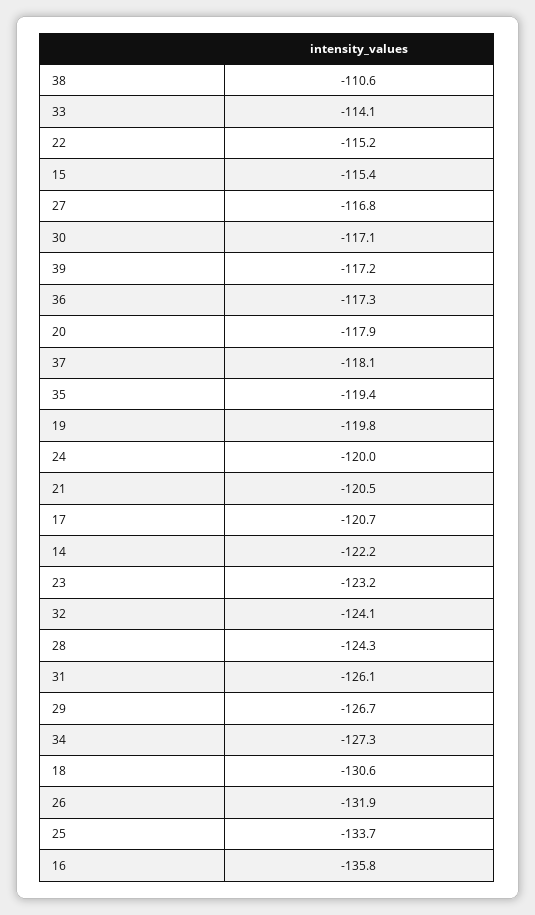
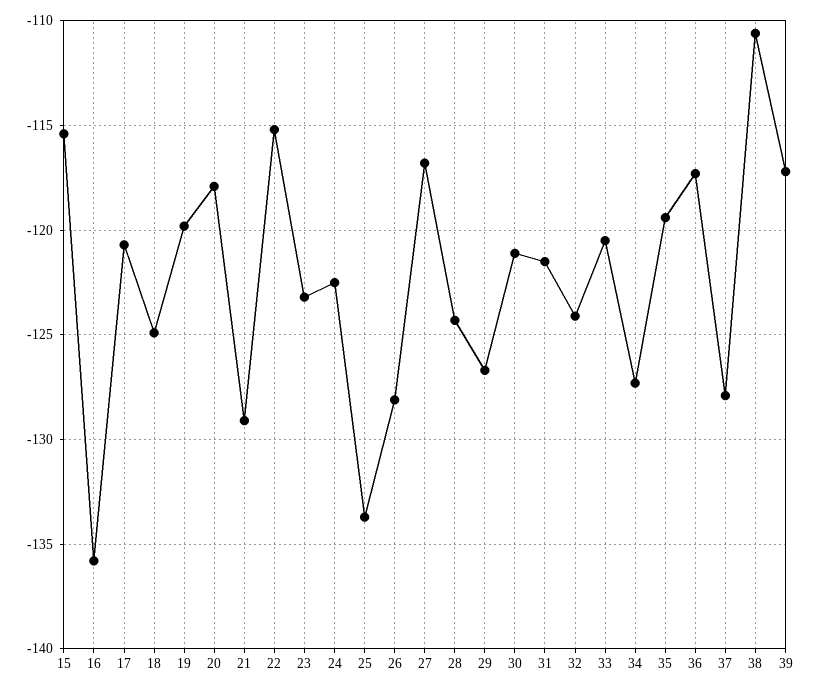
33: -114.1 -> -120.5
30: -117.1 -> -121
37: -118.1 -> -128
24: -120 -> -122.5
21: -120.5 -> -129
14: -122.2 -> none
31: -126.1 -> -121.5
18: -130.6 -> -125
26: -131.9 -> -128

